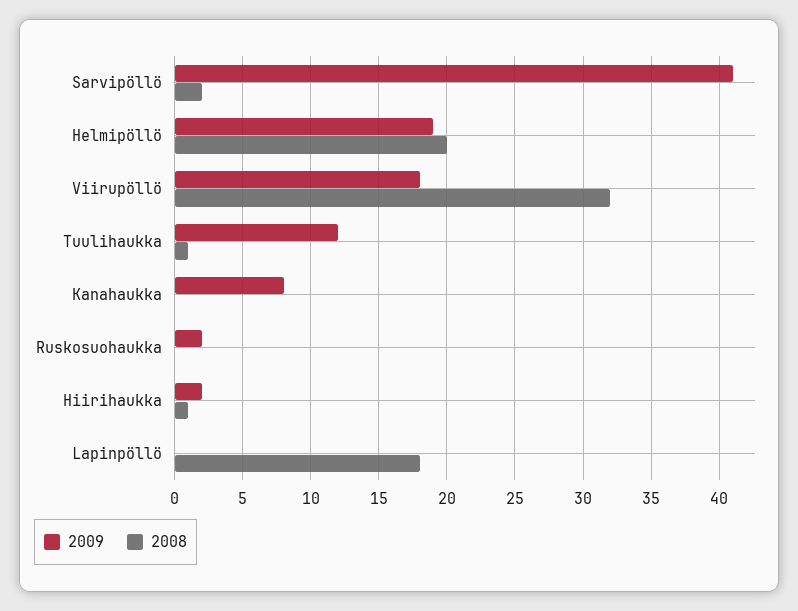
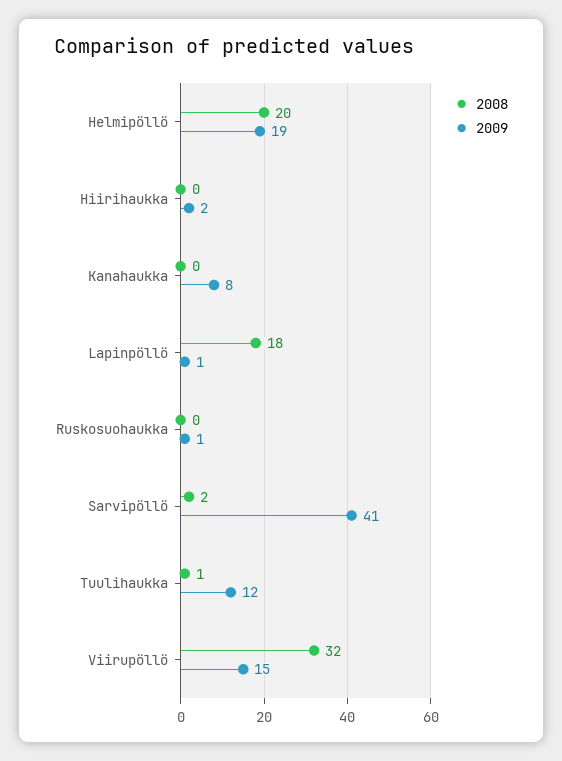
2009, Viirupöllö: 18 -> 15
2009, Ruskosuohaukka: 2 -> 1
2008, Hiirihaukka: 1 -> 0
2009, Lapinpöllö: 0 -> 1

